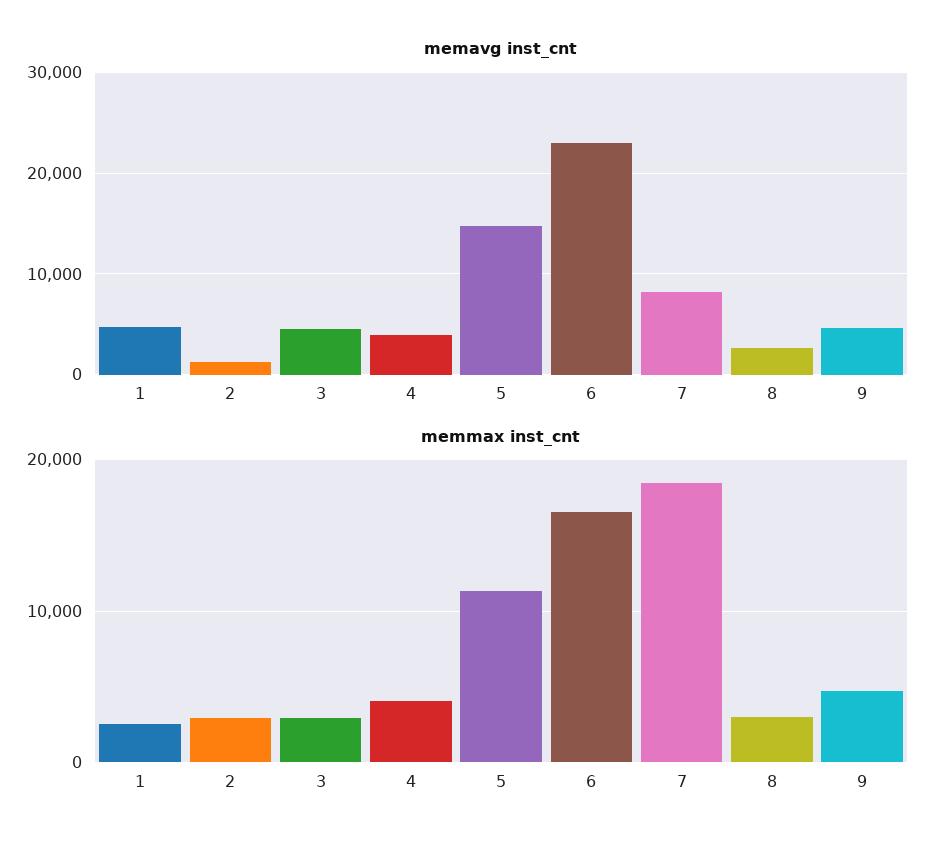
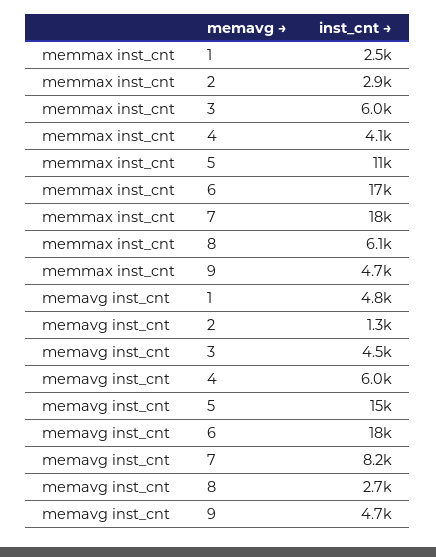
memavg inst_cnt, 4: 4000 -> 6000
memavg inst_cnt, 6: 23000 -> 18000
memmax inst_cnt, 3: 3000 -> 6000
memmax inst_cnt, 8: 3000 -> 6100

